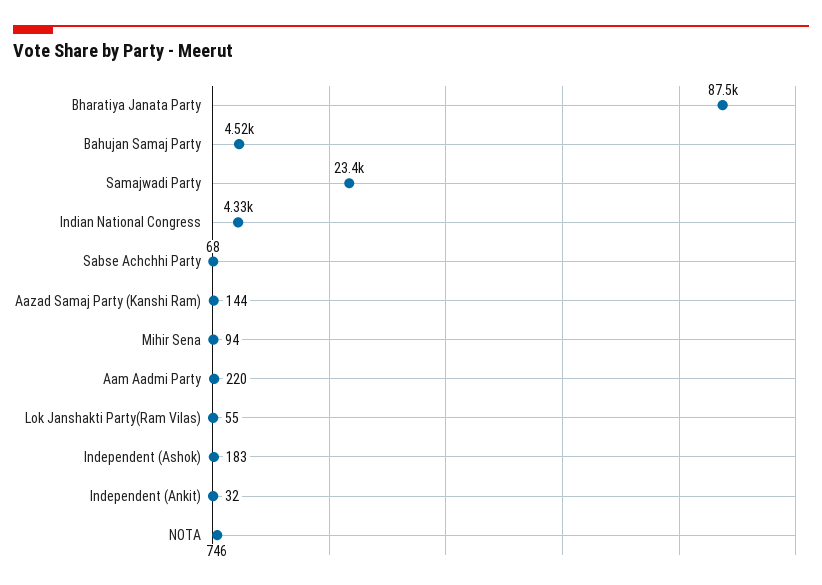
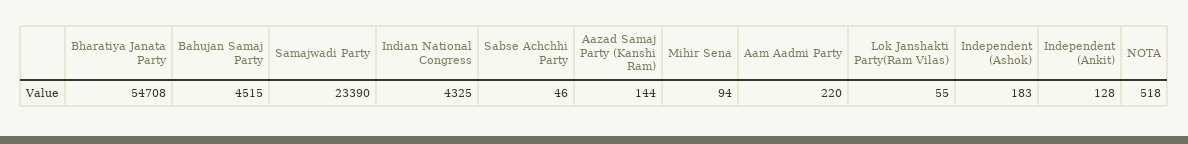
Bharatiya Janata Party: 87500 -> 54708
Sabse Achchhi Party: 68 -> 46
Independent (Ankit): 32 -> 128
NOTA: 746 -> 518

